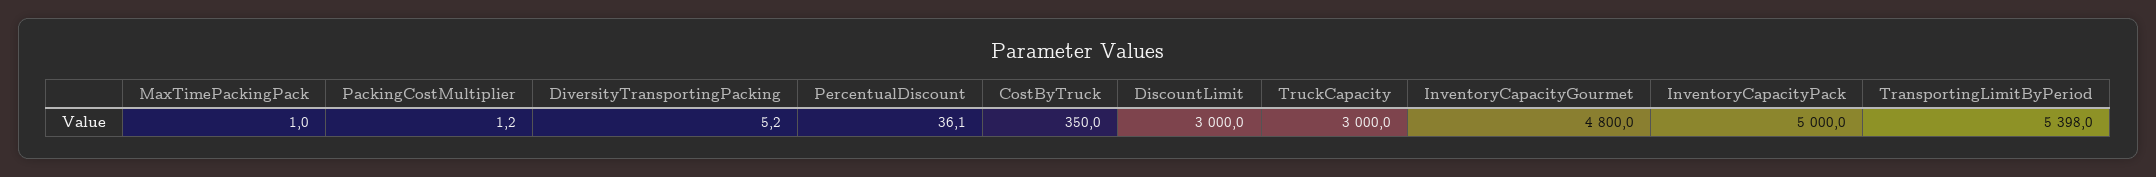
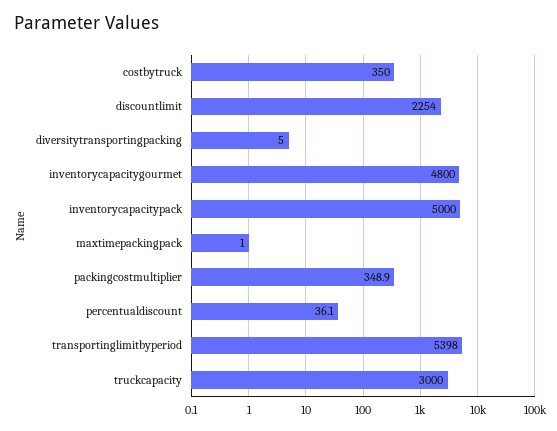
PackingCostMultiplier: 1.2 -> 348.9
DiversityTransportingPacking: 5.2 -> 5
DiscountLimit: 3000 -> 2254

